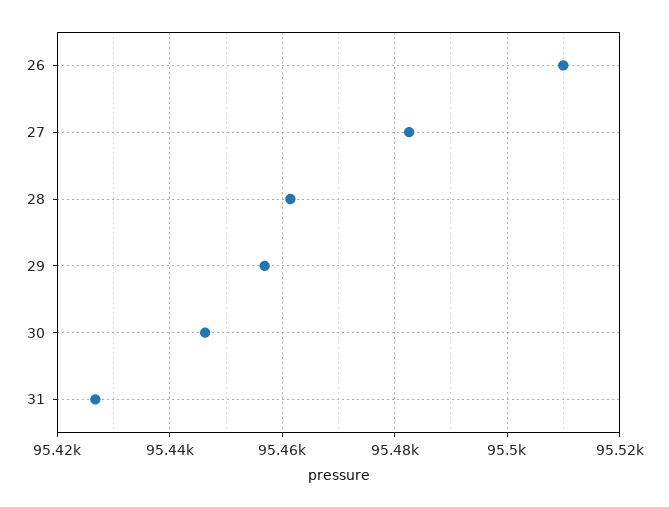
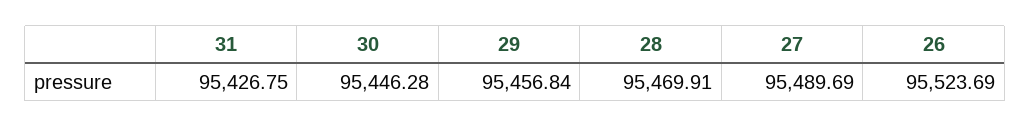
26: 95510 -> 95523.69
27: 95482 -> 95489.69
28: 95462 -> 95469.91

